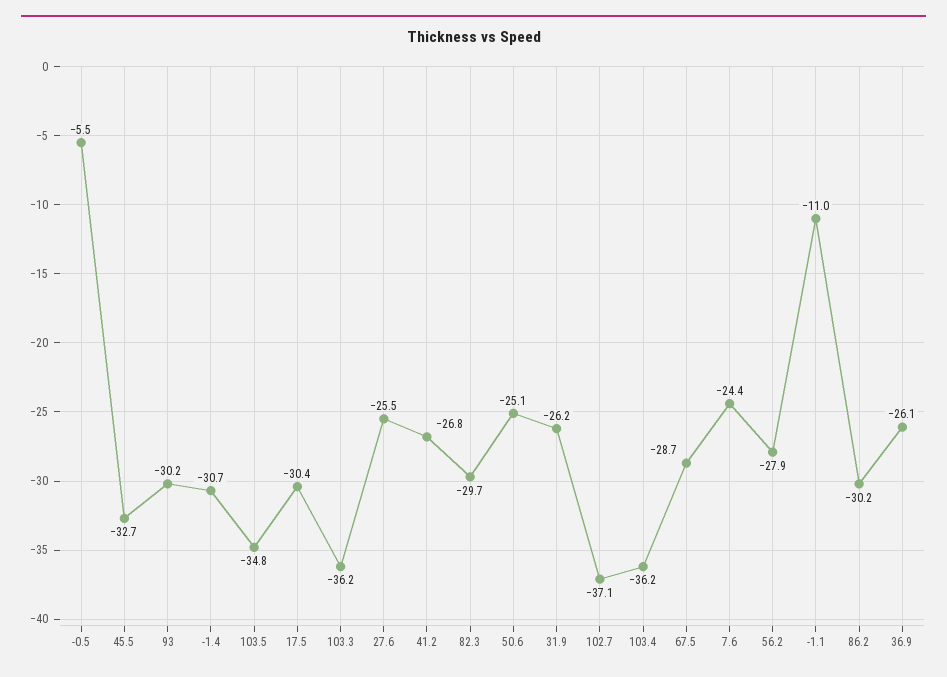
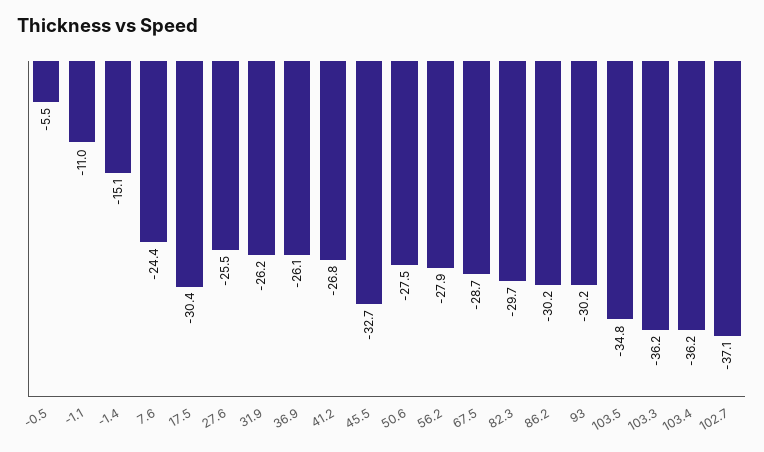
-1.4: -30.7 -> -15.1
50.6: -25.1 -> -27.5

